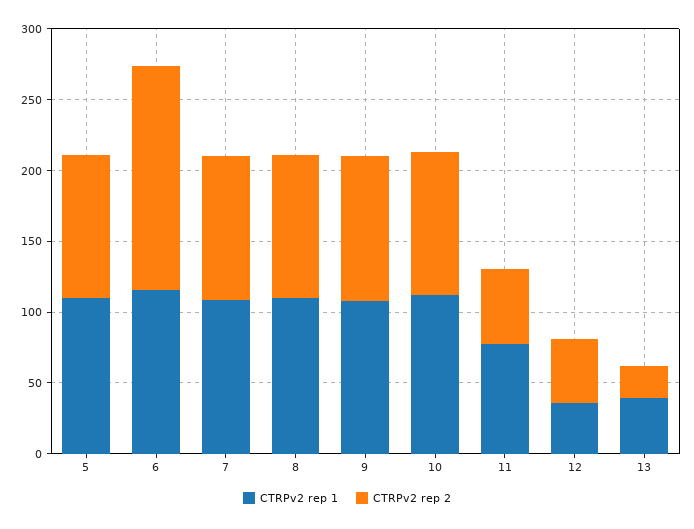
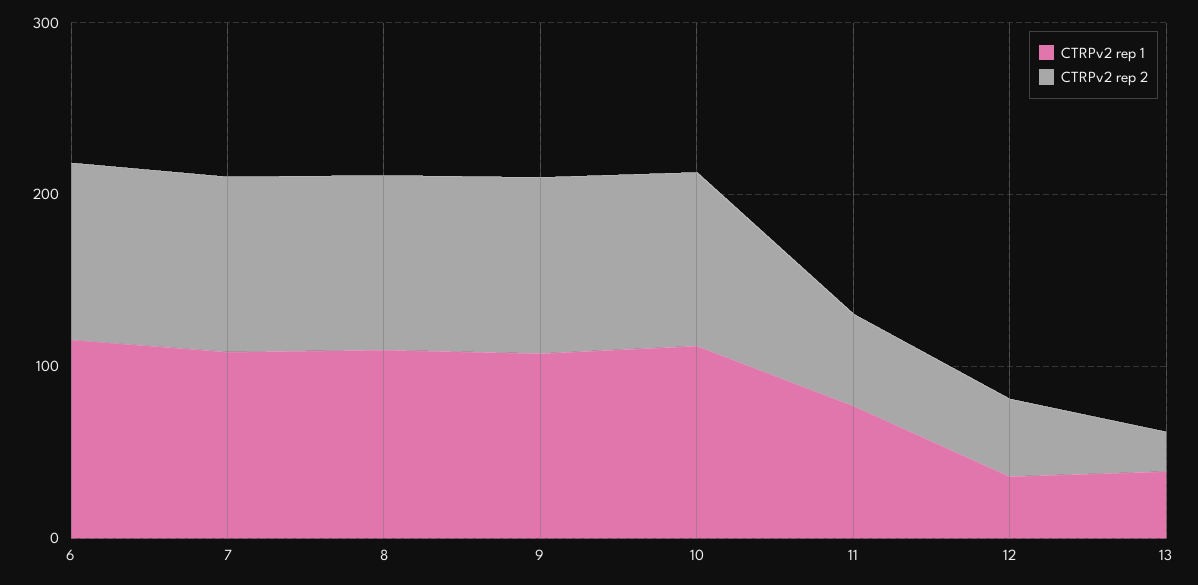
CTRPv2 rep 1, 5: 110 -> none
CTRPv2 rep 2, 5: 100 -> none
CTRPv2 rep 2, 6: 160 -> 100

